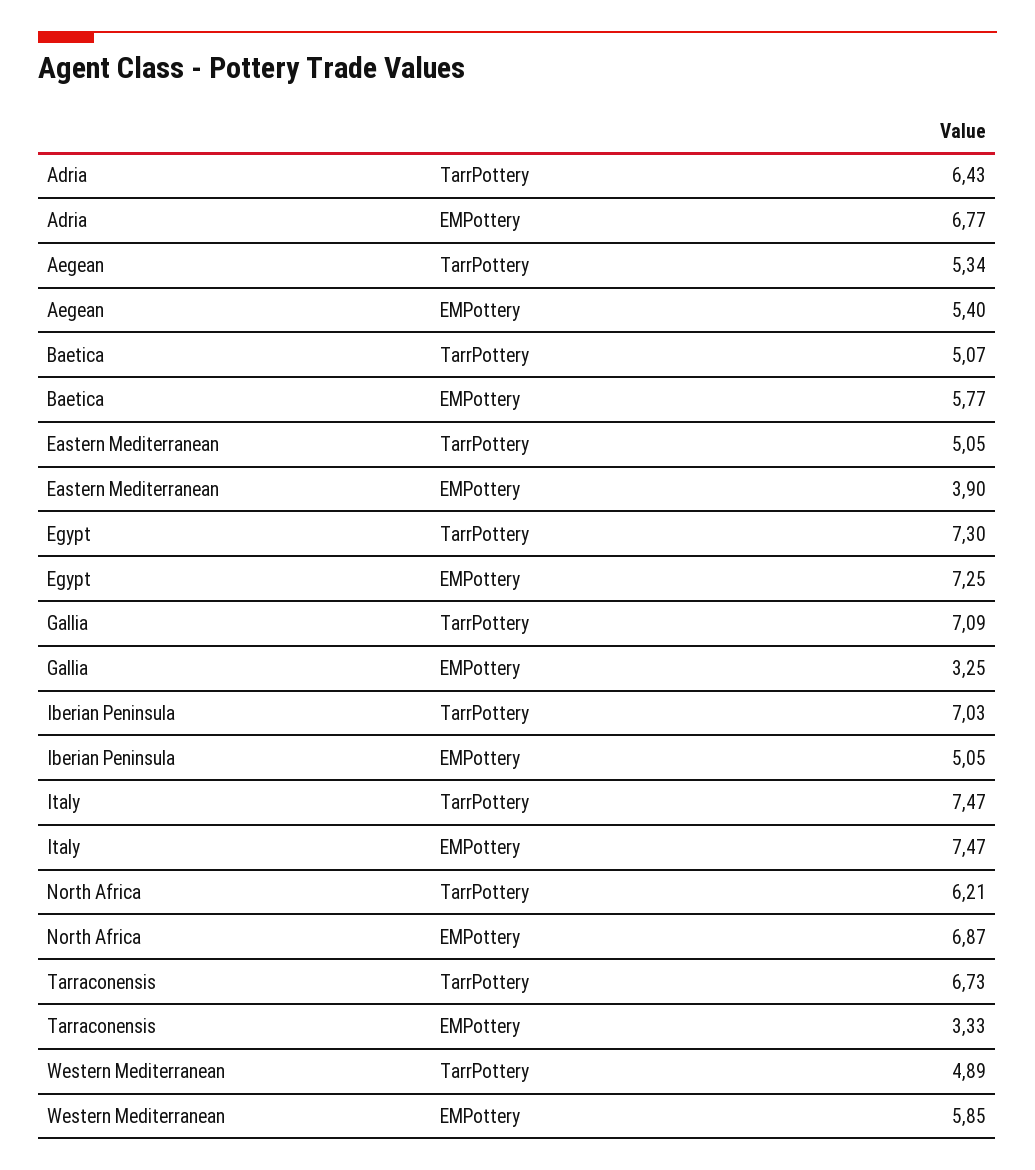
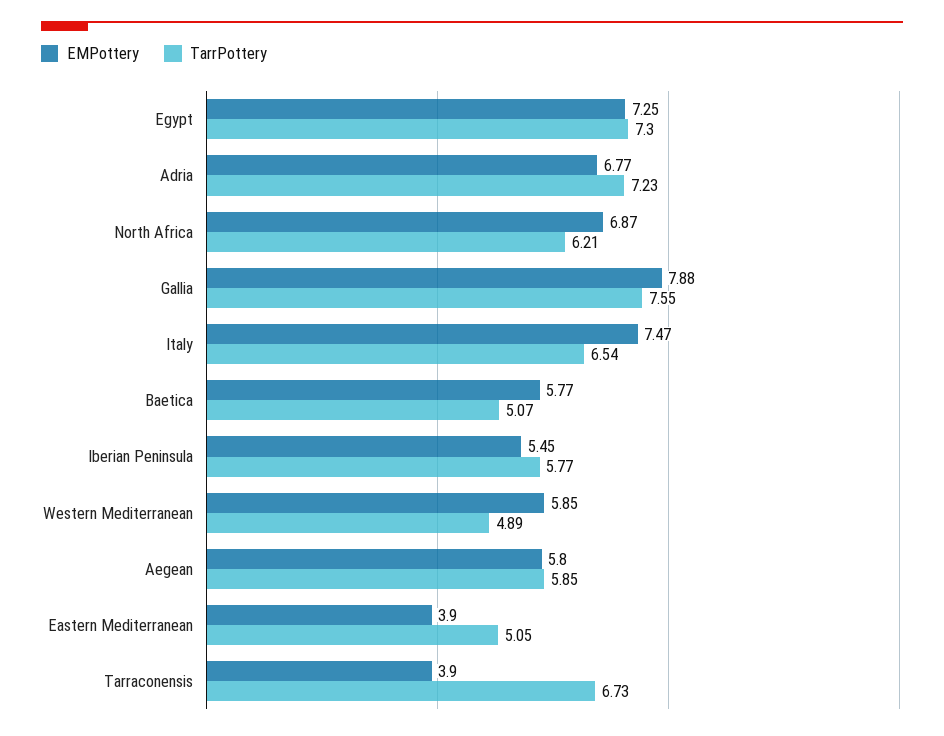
TarrPottery, Adria: 6.43 -> 7.23
TarrPottery, Aegean: 5.34 -> 5.85
EMPottery, Aegean: 5.4 -> 5.8
TarrPottery, Gallia: 7.09 -> 7.55
EMPottery, Gallia: 3.25 -> 7.88
TarrPottery, Iberian Peninsula: 7.03 -> 5.77
EMPottery, Iberian Peninsula: 5.05 -> 5.45
TarrPottery, Italy: 7.47 -> 6.54
EMPottery, Tarraconensis: 3.33 -> 3.9

